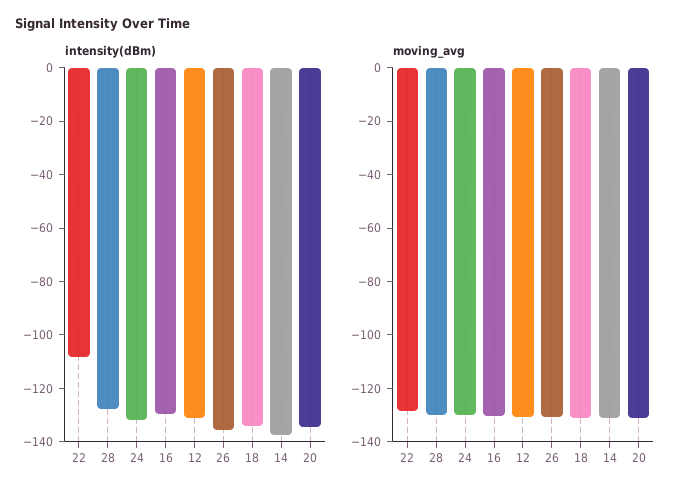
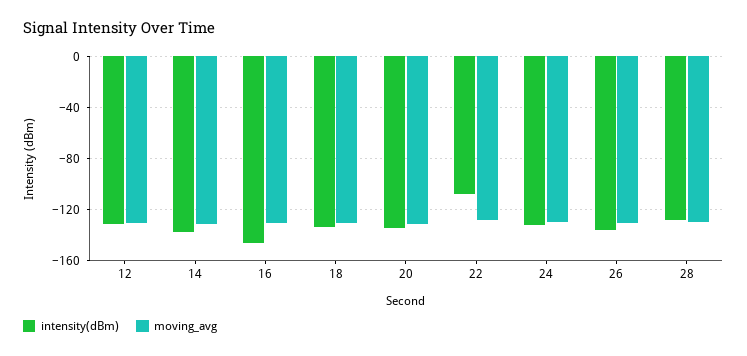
intensity(dBm), 16: -130 -> -145

